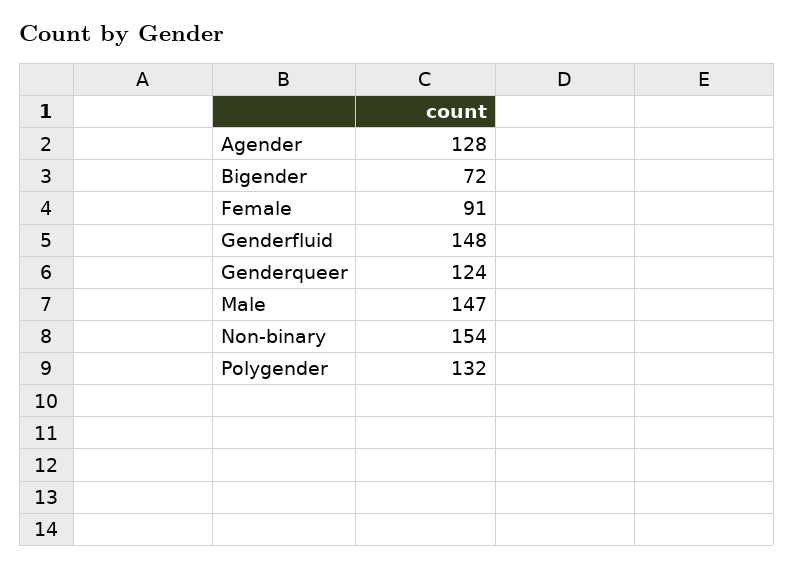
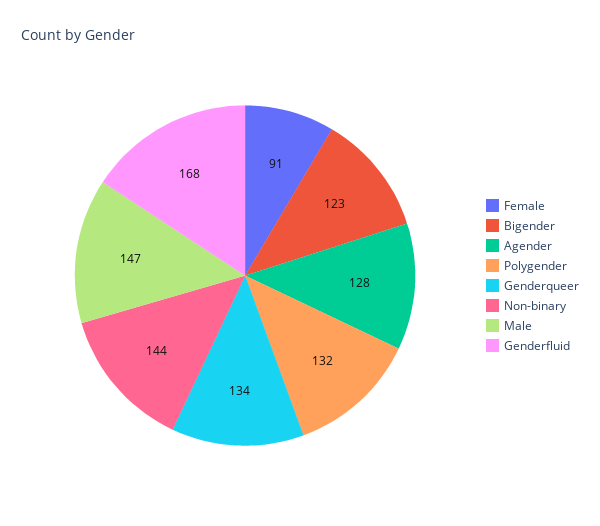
Bigender: 72 -> 123
Genderfluid: 148 -> 168
Genderqueer: 124 -> 134
Non-binary: 154 -> 144

